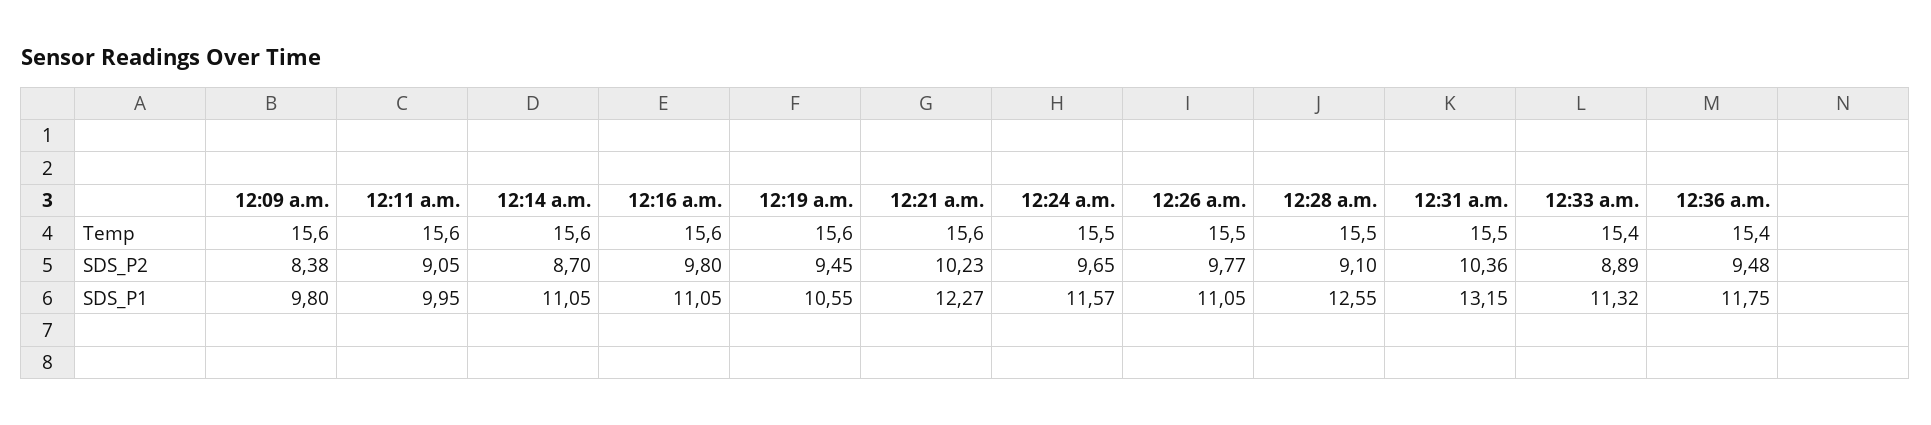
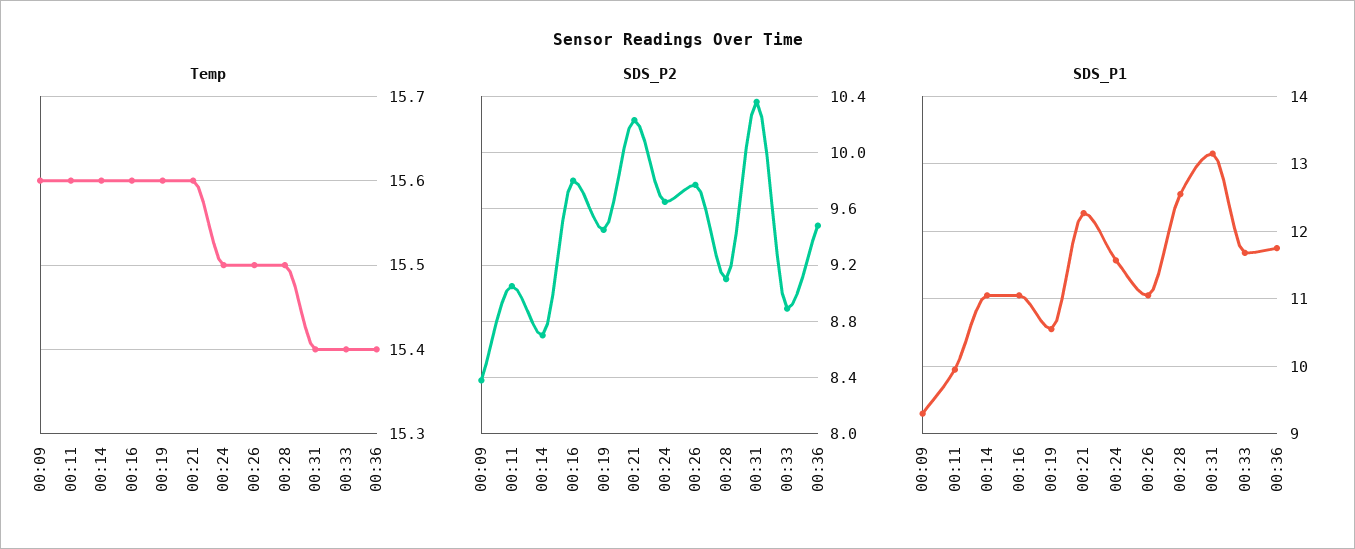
Temp, 12:31 a.m.: 15.5 -> 15.4
SDS_P1, 12:09 a.m.: 9.8 -> 9.3
SDS_P1, 12:33 a.m.: 11.32 -> 11.7

